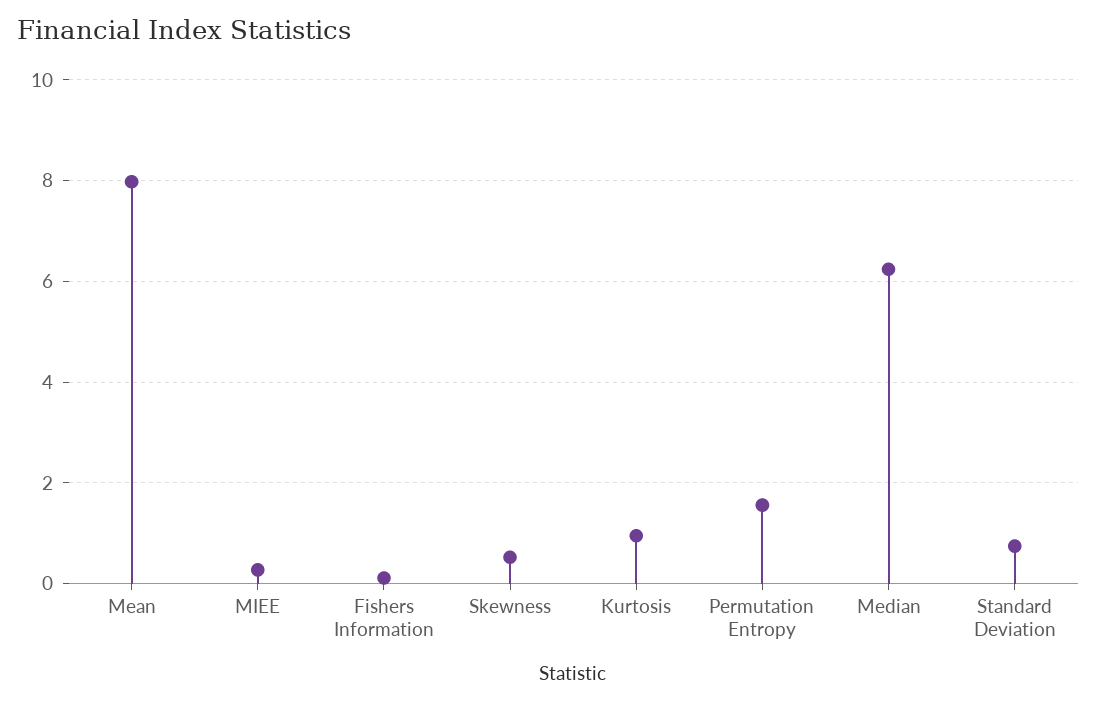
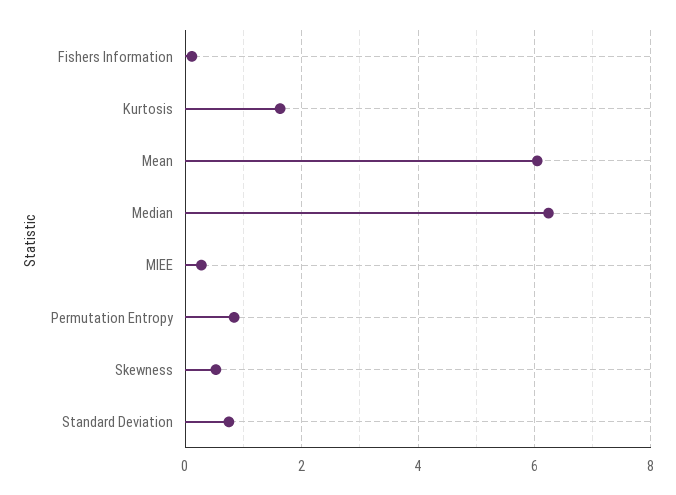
Mean: 8 -> 6
Kurtosis: 1 -> 1.6
Permutation Entropy: 1.6 -> 0.8

